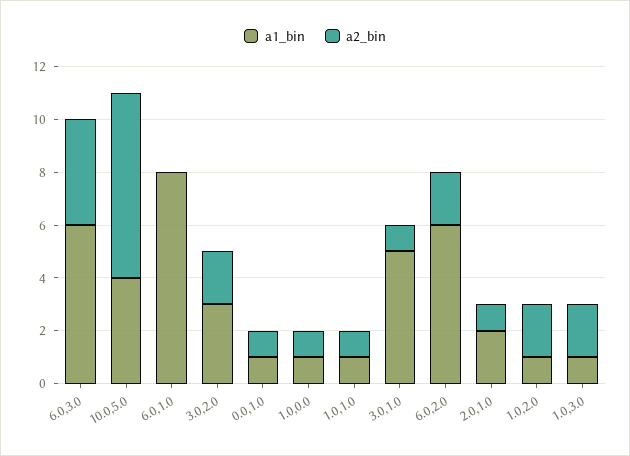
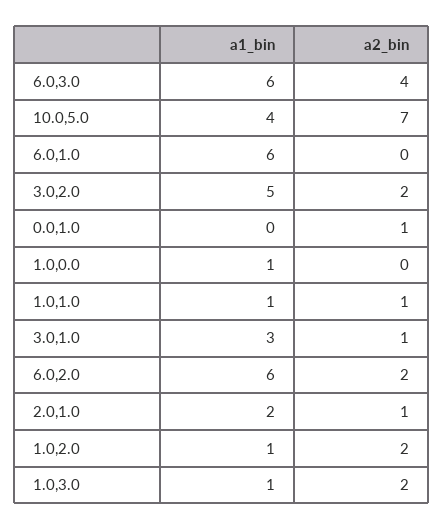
a1_bin, 6.0,1.0: 8 -> 6
a1_bin, 3.0,2.0: 3 -> 5
a1_bin, 0.0,1.0: 1 -> 0
a2_bin, 1.0,0.0: 1 -> 0
a1_bin, 3.0,1.0: 5 -> 3

